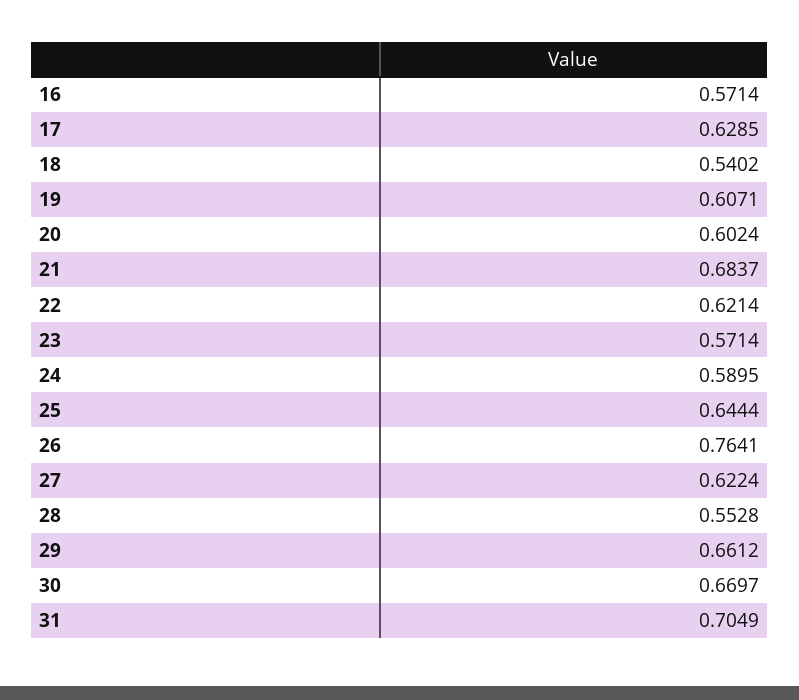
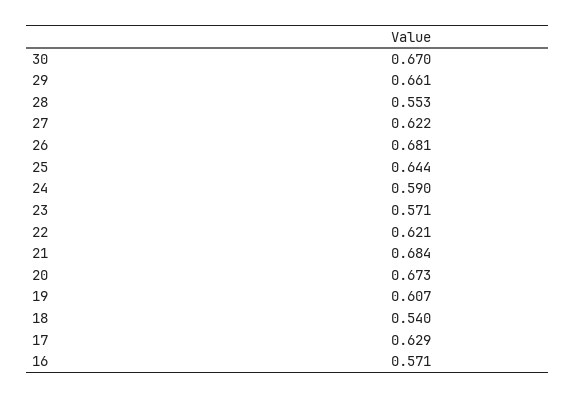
20: 0.6024 -> 0.673
26: 0.7641 -> 0.681
31: 0.7049 -> none

